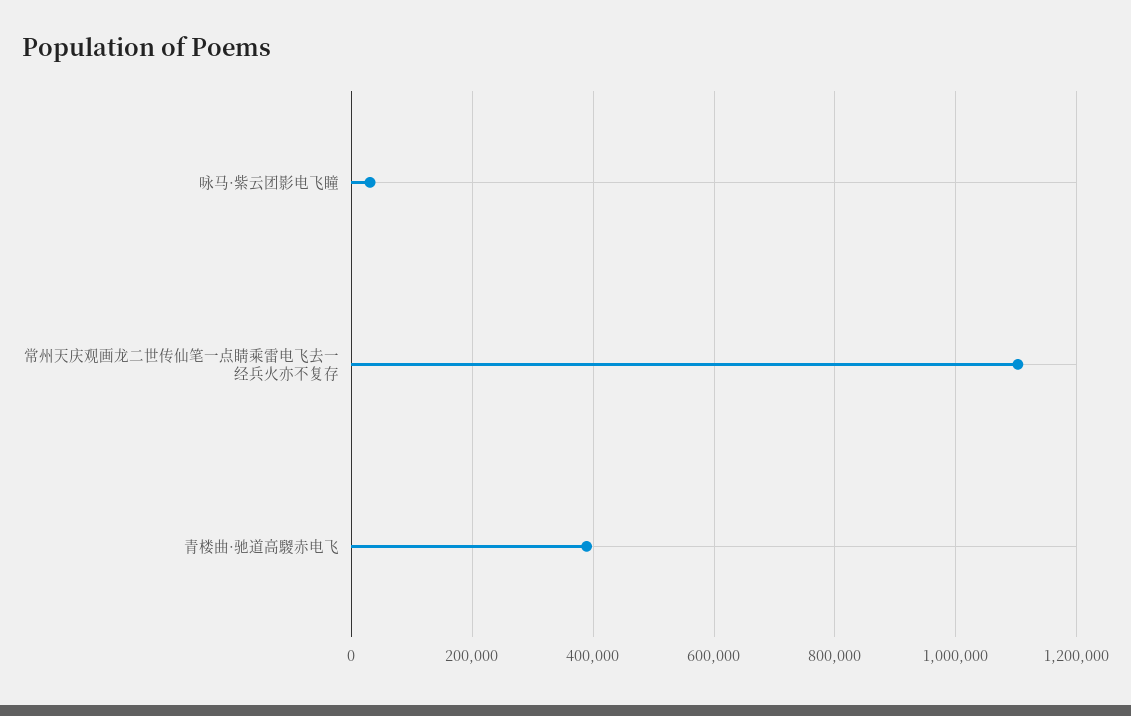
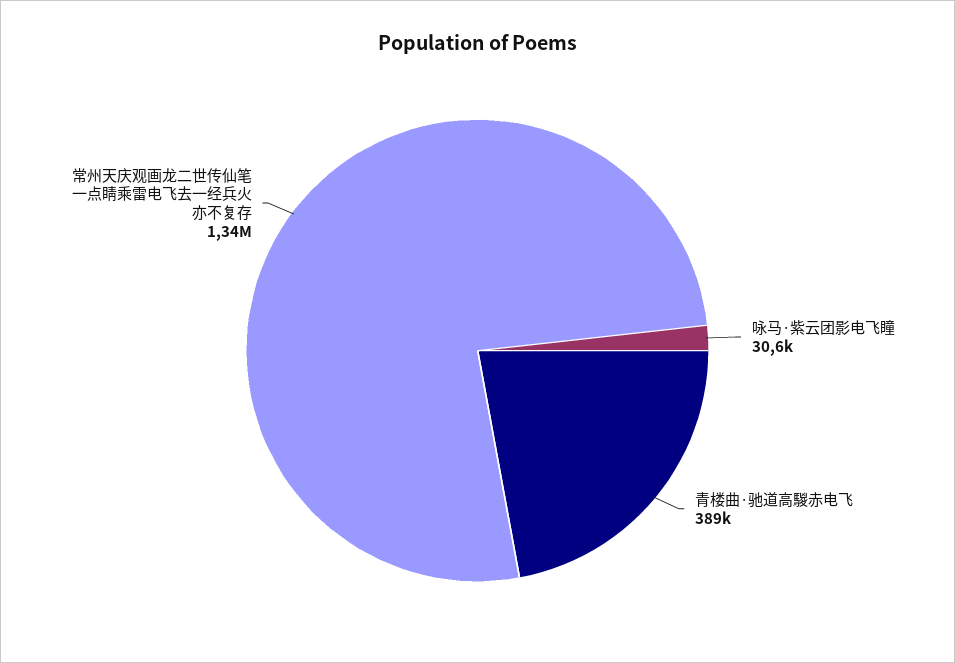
常州天庆观画龙二世传仙笔一点睛乘雷电飞去一经兵火亦不复存: 1100000 -> 1340000

